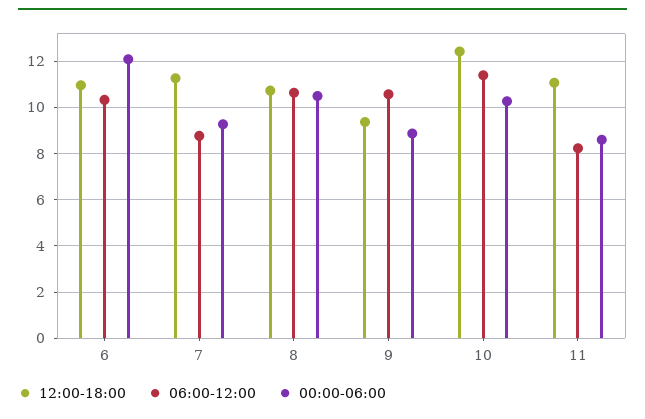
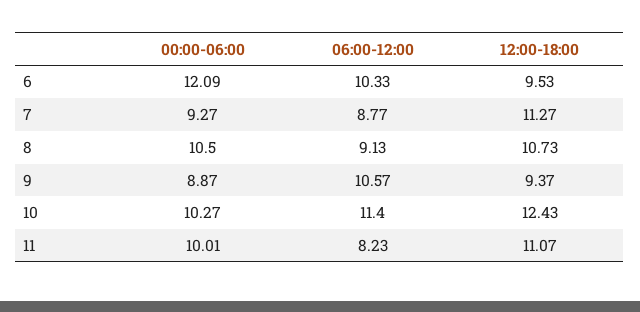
12:00-18:00, 6: 11 -> 9.53
06:00-12:00, 8: 10.5 -> 9.13
00:00-06:00, 11: 8.5 -> 10.01

